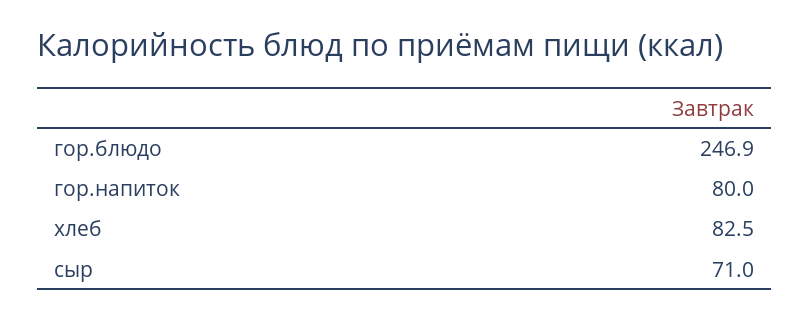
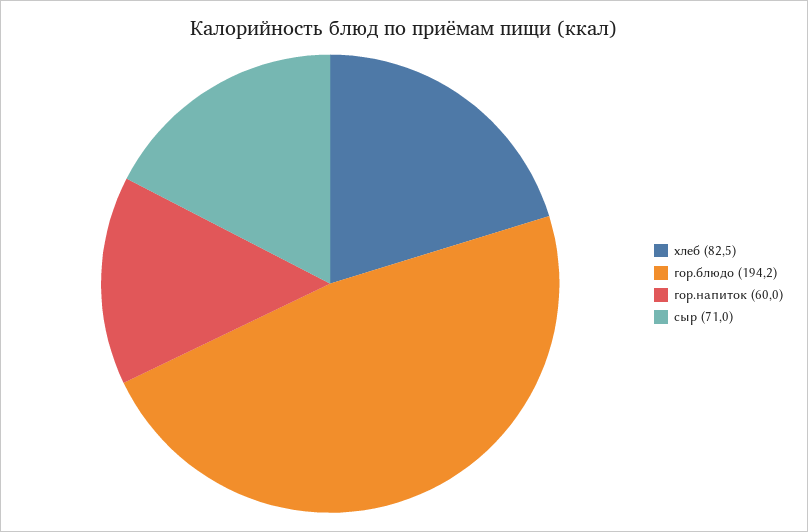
гор.блюдо: 246.9 -> 194.2
гор.напиток: 80 -> 60

